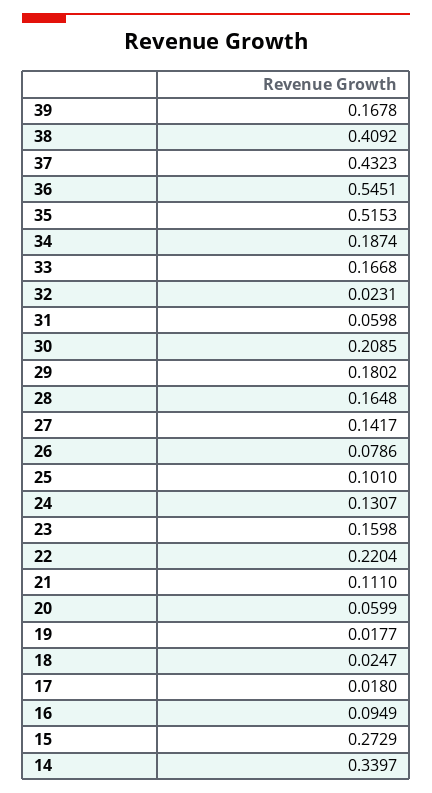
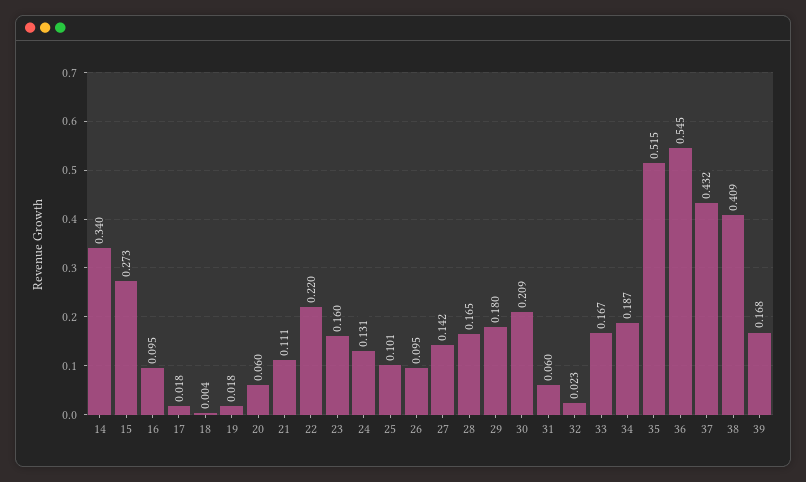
26: 0.0786 -> 0.095
18: 0.0247 -> 0.004

